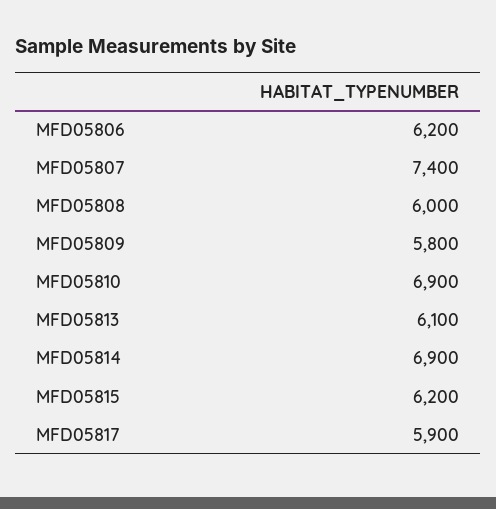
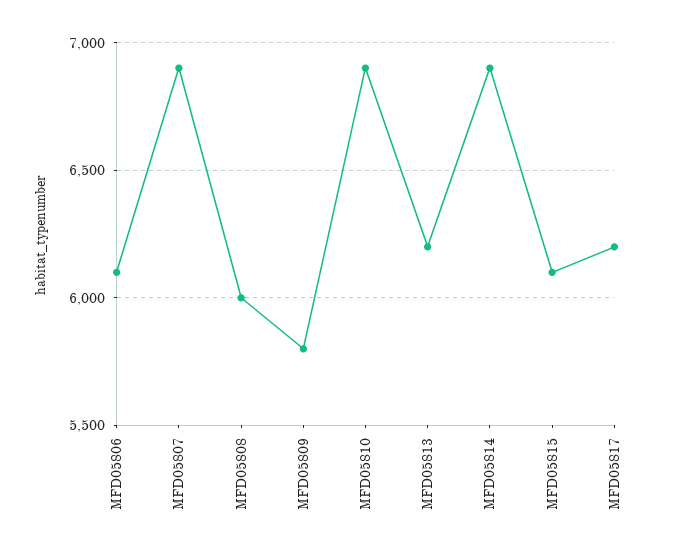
MFD05806: 6200 -> 6100
MFD05807: 7400 -> 6900
MFD05813: 6100 -> 6200
MFD05815: 6200 -> 6100
MFD05817: 5900 -> 6200

